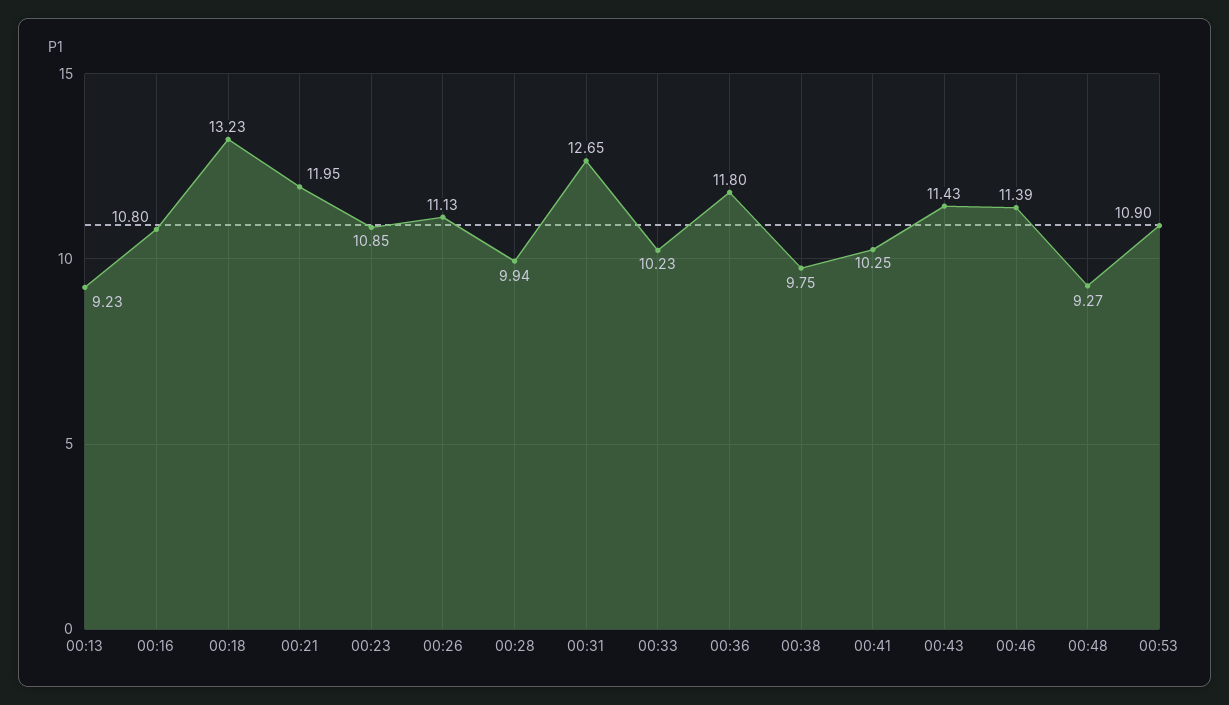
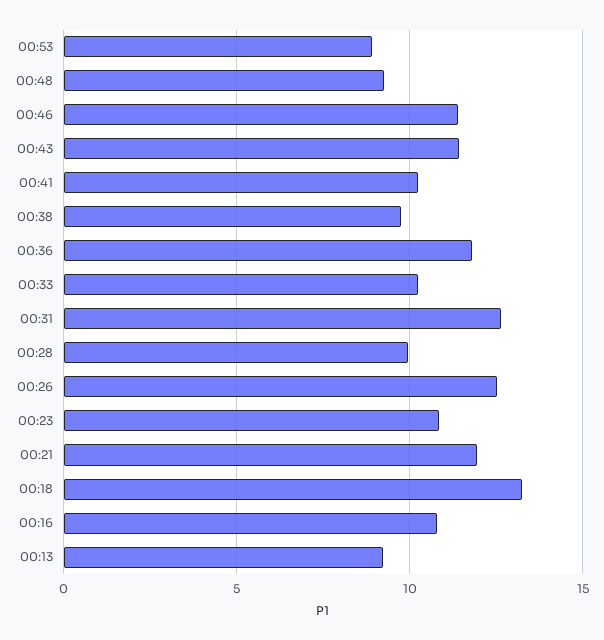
00:26: 11.13 -> 12.5
00:53: 10.9 -> 9

